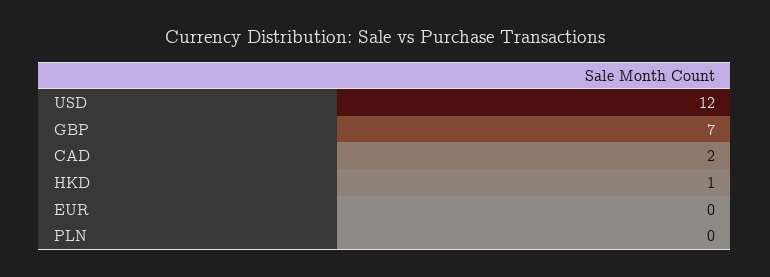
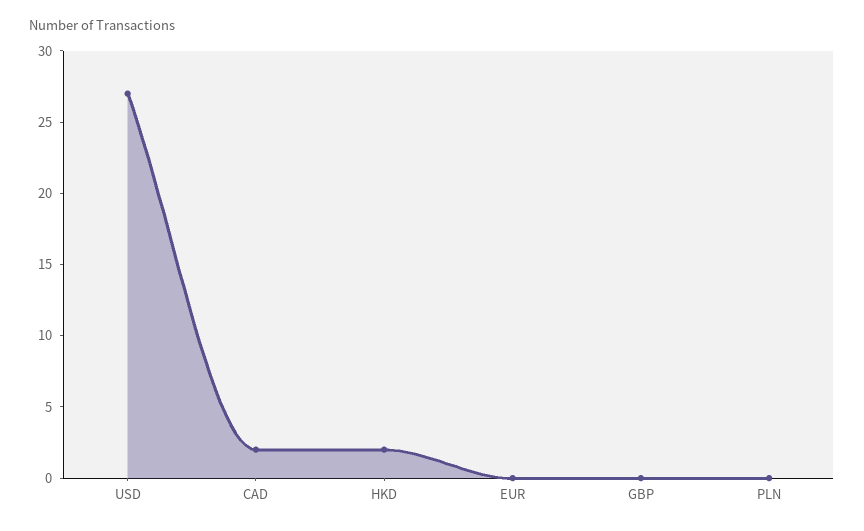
USD: 12 -> 27
GBP: 7 -> 0
HKD: 1 -> 2

